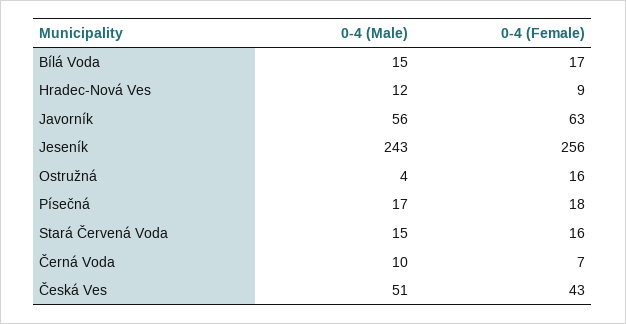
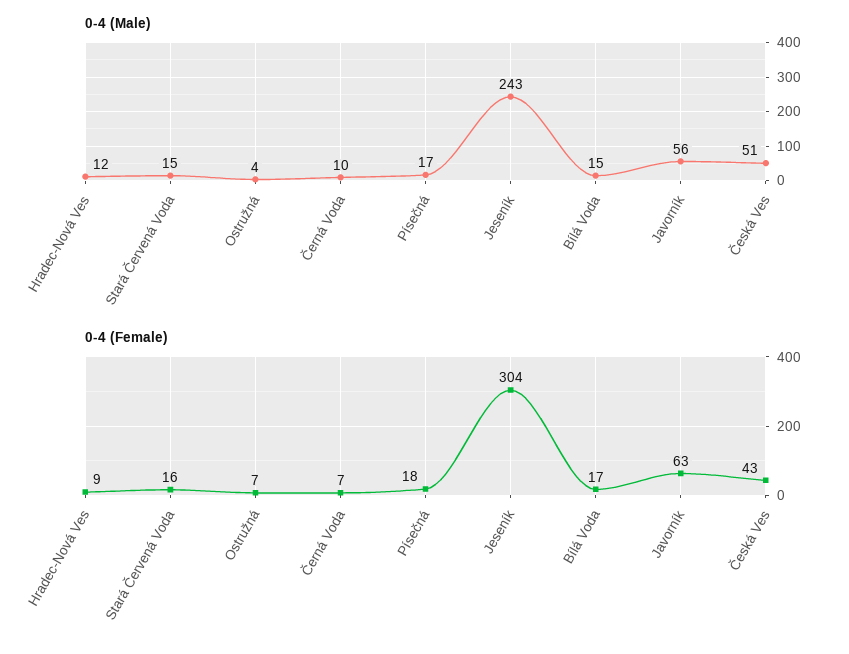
0-4 (Female), Jeseník: 256 -> 304
0-4 (Female), Ostružná: 16 -> 7

